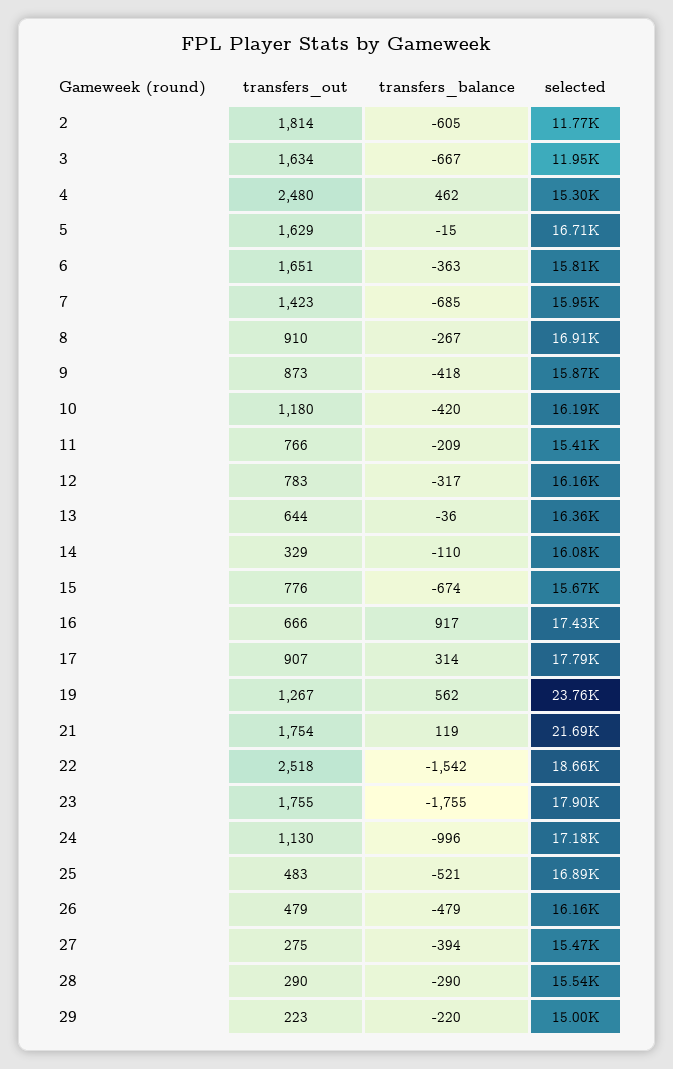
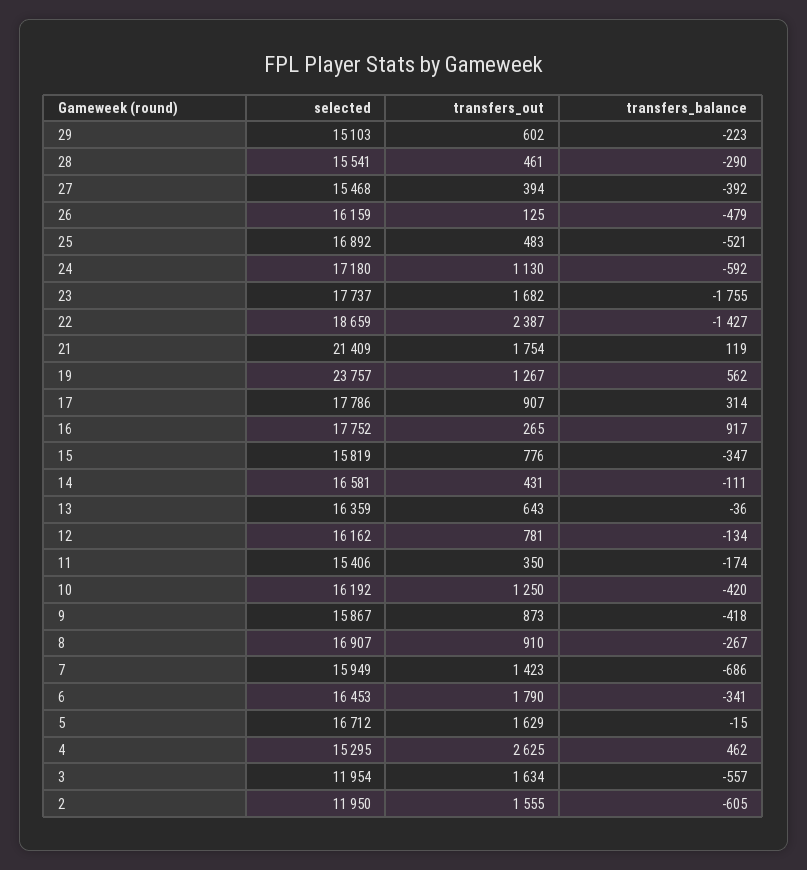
transfers_out, 2: 1814 -> 1555
selected, 2: 11770 -> 11950
transfers_balance, 3: -667 -> -557
transfers_out, 4: 2480 -> 2625
transfers_out, 6: 1651 -> 1790
transfers_balance, 6: -363 -> -341
selected, 6: 15810 -> 16453
transfers_balance, 7: -685 -> -686
transfers_out, 10: 1180 -> 1250
transfers_out, 11: 766 -> 350
transfers_balance, 11: -209 -> -174
transfers_out, 12: 783 -> 781
transfers_balance, 12: -317 -> -134
transfers_out, 13: 644 -> 643
transfers_out, 14: 329 -> 431
transfers_balance, 14: -110 -> -111
selected, 14: 16080 -> 16581
transfers_balance, 15: -674 -> -347
selected, 15: 15670 -> 15819
transfers_out, 16: 666 -> 265
selected, 16: 17430 -> 17752
selected, 21: 21690 -> 21409
transfers_out, 22: 2518 -> 2387
transfers_balance, 22: -1542 -> -1427
transfers_out, 23: 1755 -> 1682
selected, 23: 17900 -> 17737
transfers_balance, 24: -996 -> -592
transfers_out, 26: 479 -> 125
transfers_out, 27: 275 -> 394
transfers_balance, 27: -394 -> -392
transfers_out, 28: 290 -> 461
transfers_out, 29: 223 -> 602
transfers_balance, 29: -220 -> -223
selected, 29: 15000 -> 15103

